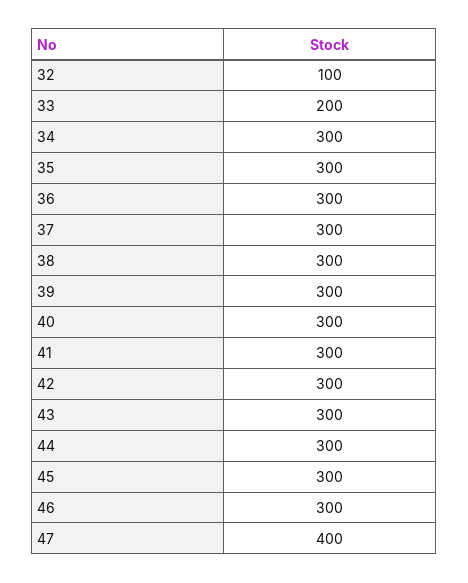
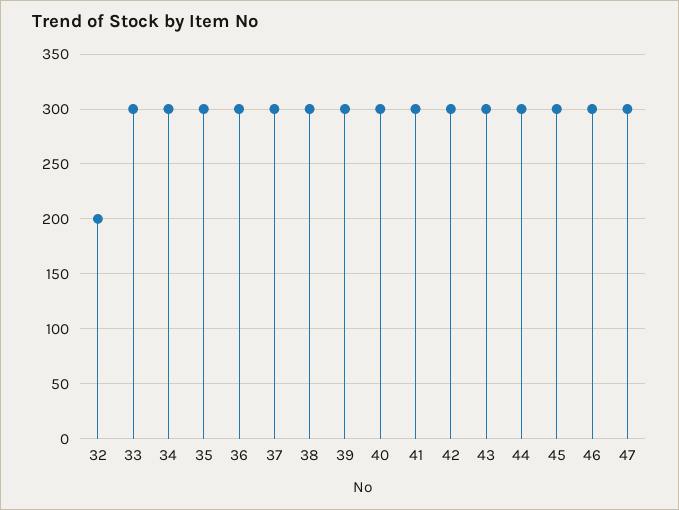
32: 100 -> 200
33: 200 -> 300
47: 400 -> 300

